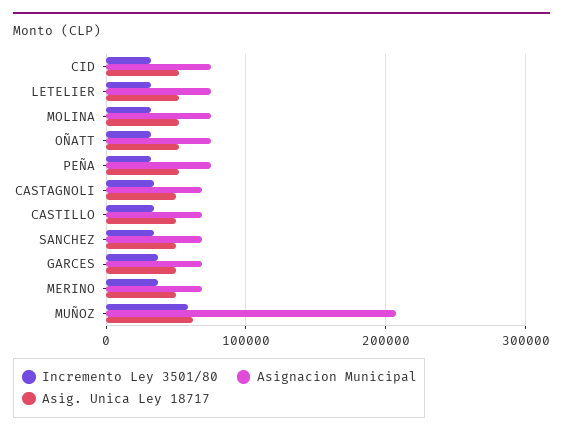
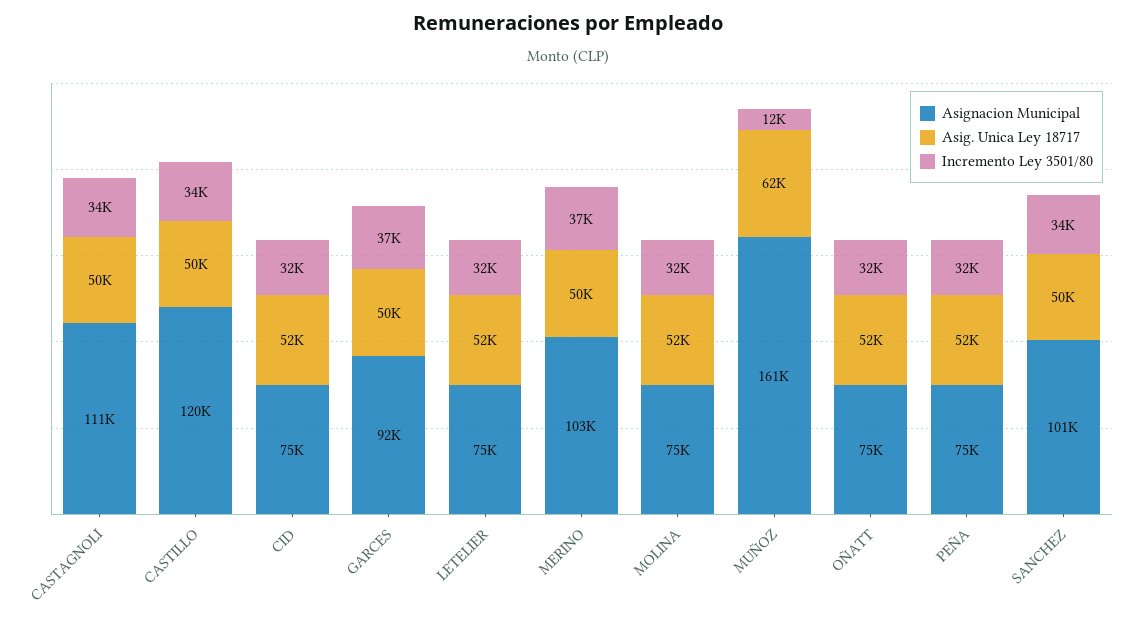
Asignacion Municipal, CASTAGNOLI: 70000 -> 111000
Asignacion Municipal, CASTILLO: 70000 -> 120000
Asignacion Municipal, SANCHEZ: 70000 -> 101000
Asignacion Municipal, GARCES: 70000 -> 92000
Asignacion Municipal, MERINO: 70000 -> 103000
Incremento Ley 3501/80, MUÑOZ: 60000 -> 12000
Asignacion Municipal, MUÑOZ: 210000 -> 161000

